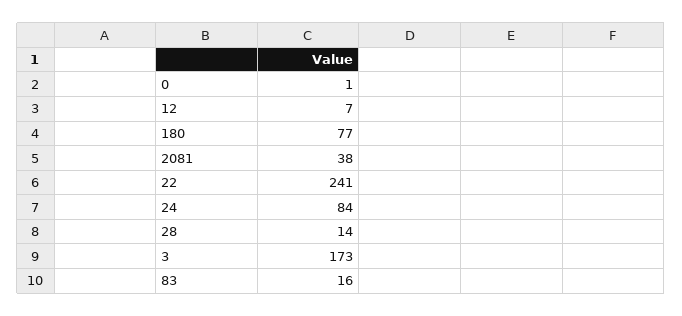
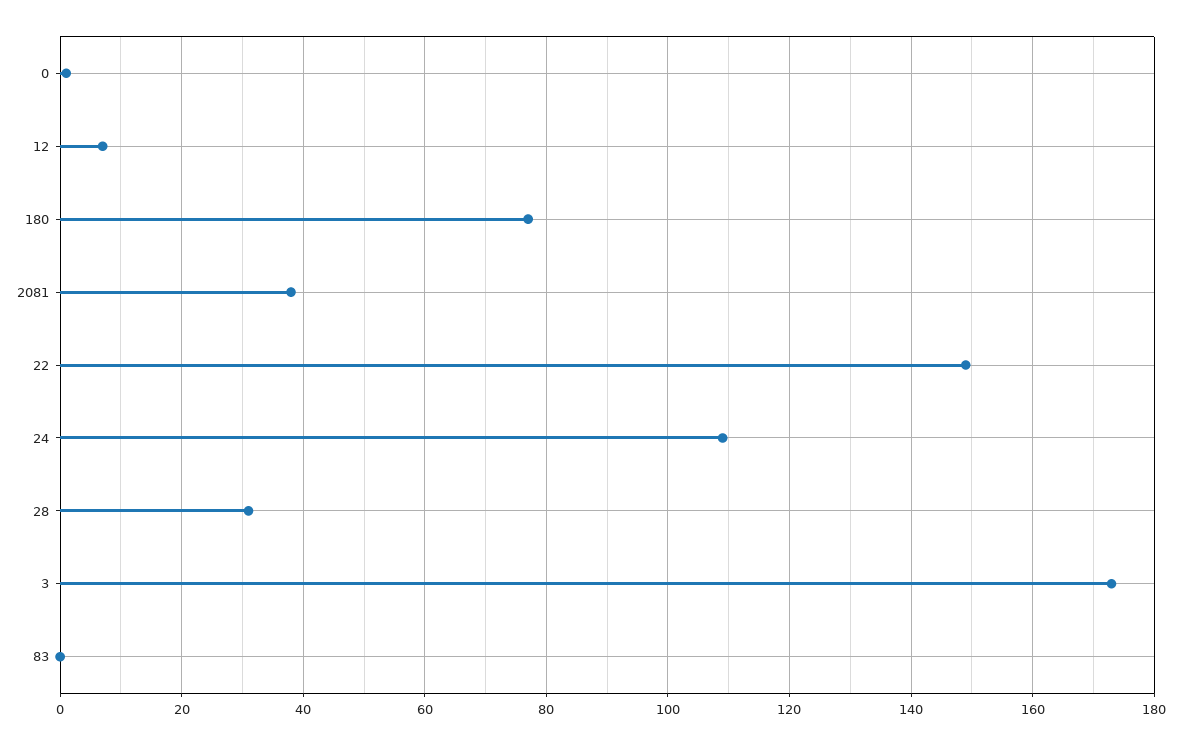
22: 241 -> 150
24: 84 -> 110
28: 14 -> 30
83: 16 -> 0

